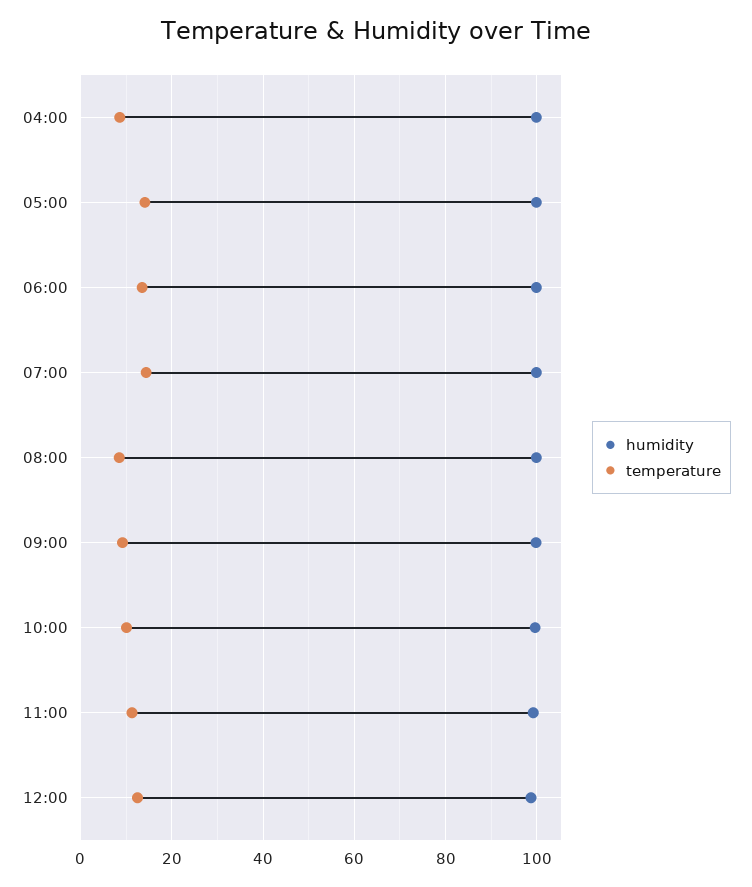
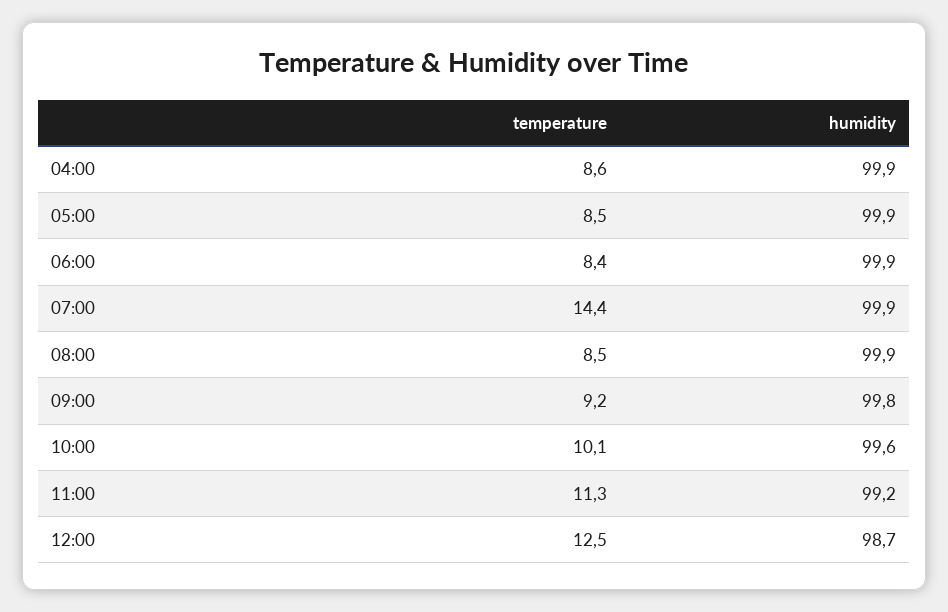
temperature, 05:00: 14 -> 8.5
temperature, 06:00: 14 -> 8.4

